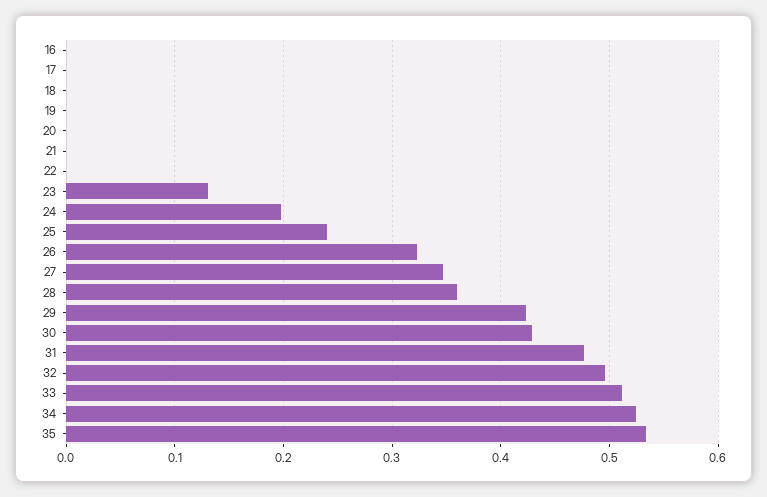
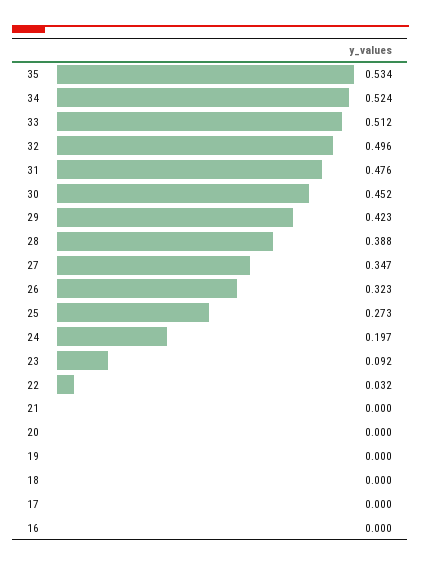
22: 0 -> 0.032
23: 0.13 -> 0.092
25: 0.24 -> 0.273
28: 0.36 -> 0.388
30: 0.43 -> 0.452

